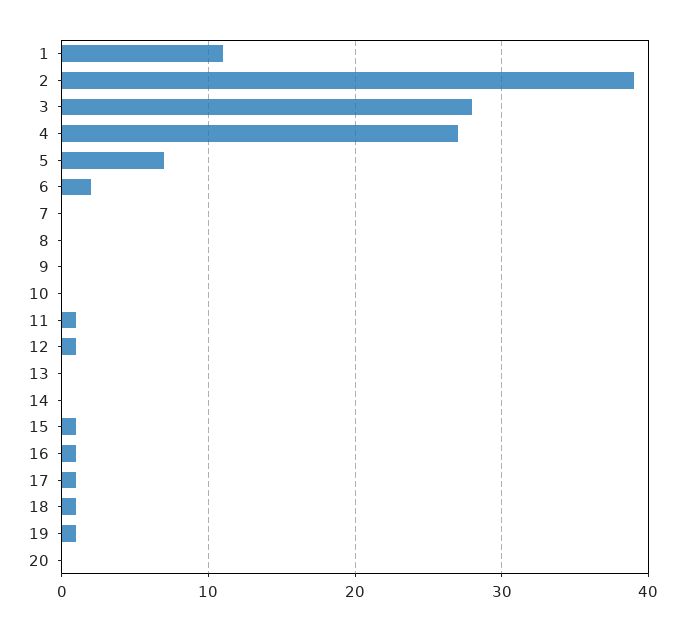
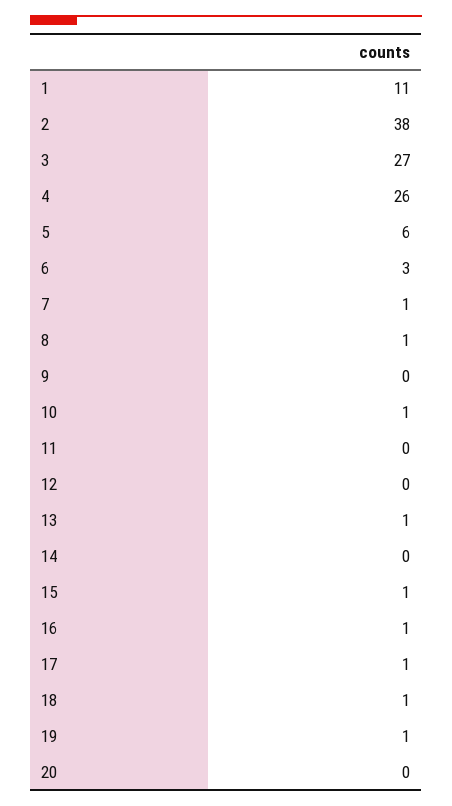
2: 39 -> 38
3: 28 -> 27
4: 27 -> 26
5: 7 -> 6
6: 2 -> 3
7: 0 -> 1
8: 0 -> 1
10: 0 -> 1
11: 1 -> 0
12: 1 -> 0
13: 0 -> 1

